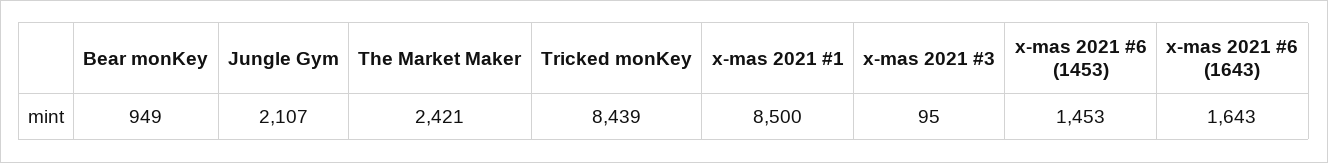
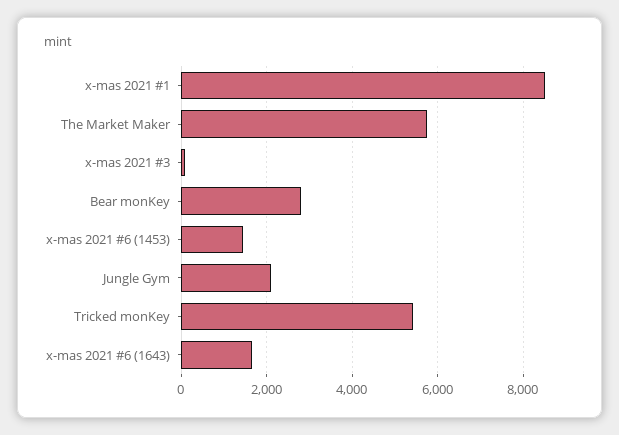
Bear monKey: 949 -> 2800
The Market Maker: 2421 -> 5800
Tricked monKey: 8439 -> 5400

